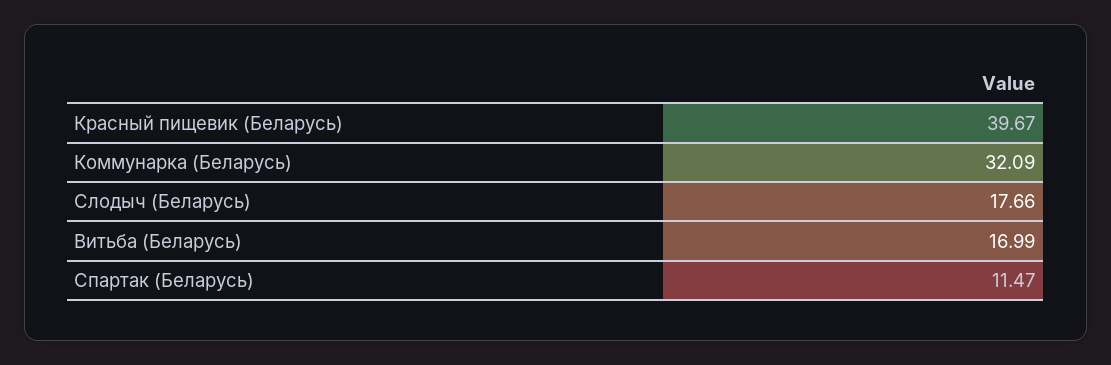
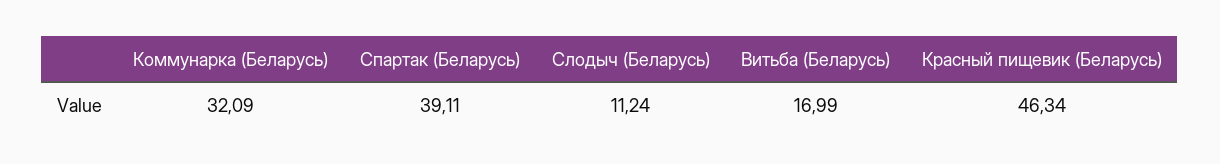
Красный пищевик (Беларусь): 39.67 -> 46.34
Слодыч (Беларусь): 17.66 -> 11.24
Спартак (Беларусь): 11.47 -> 39.11

